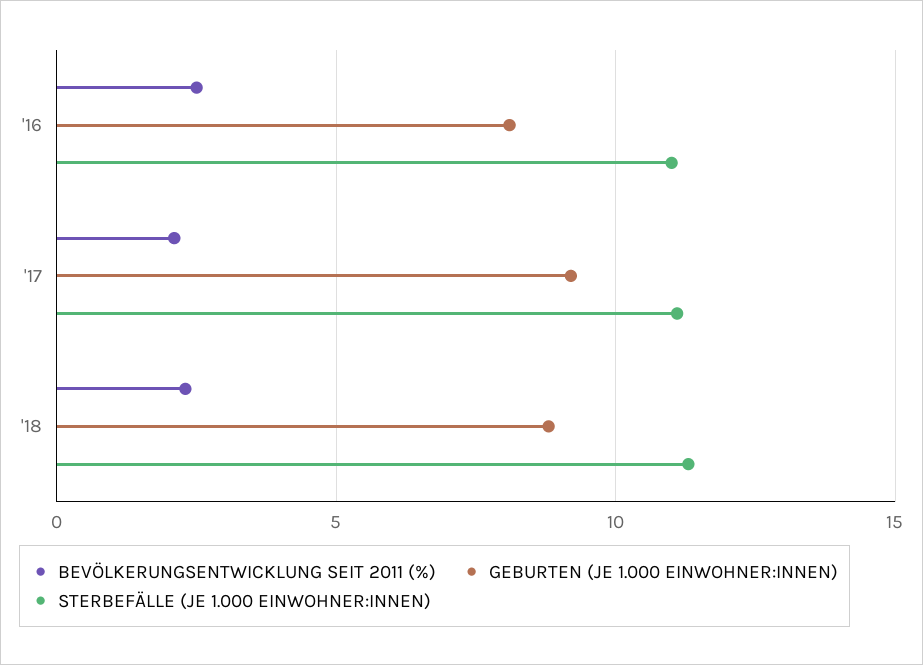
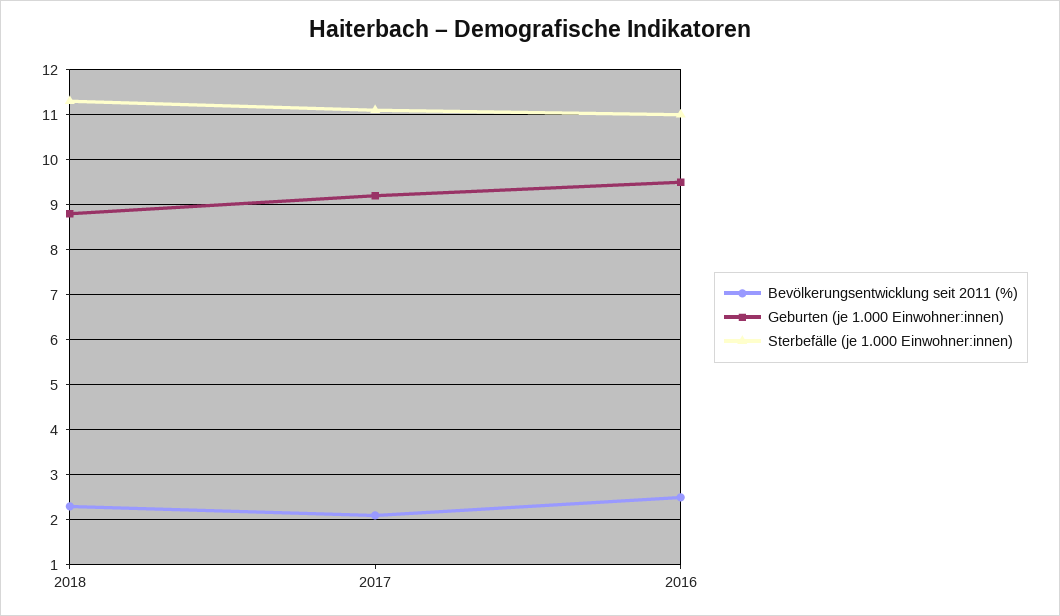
GEBURTEN (JE 1.000 EINWOHNER:INNEN), '16: 8 -> 9.5

